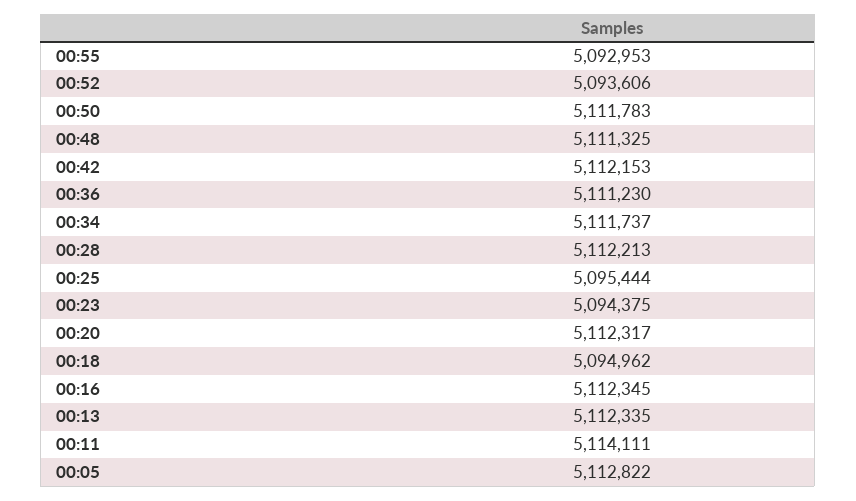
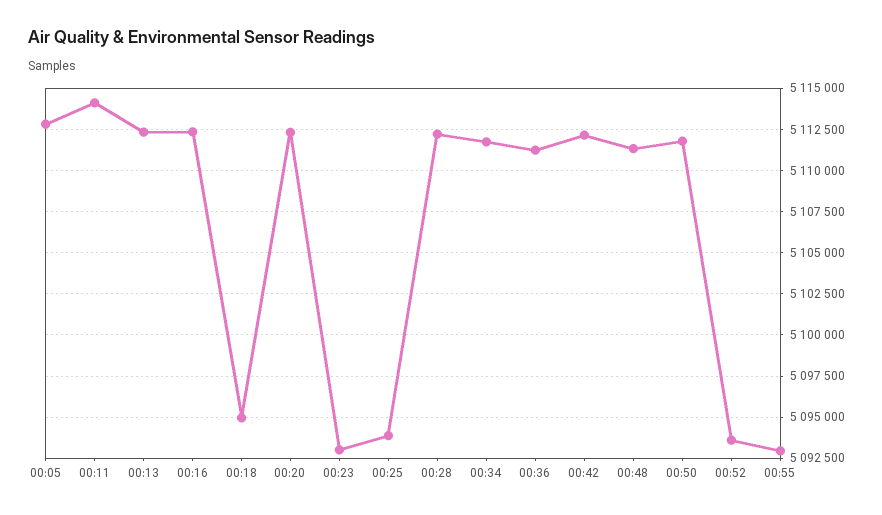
00:25: 5095444 -> 5094000
00:23: 5094375 -> 5093000

